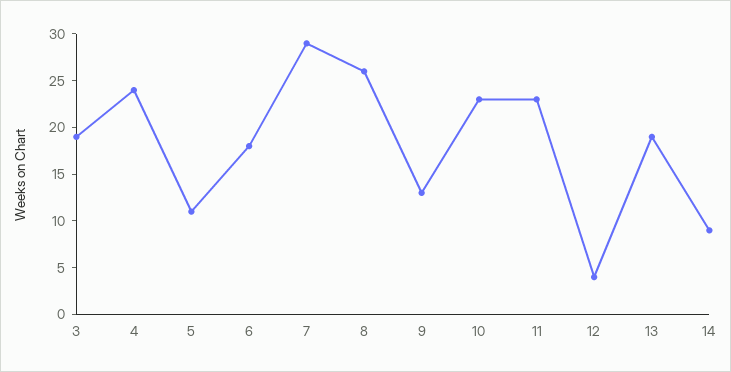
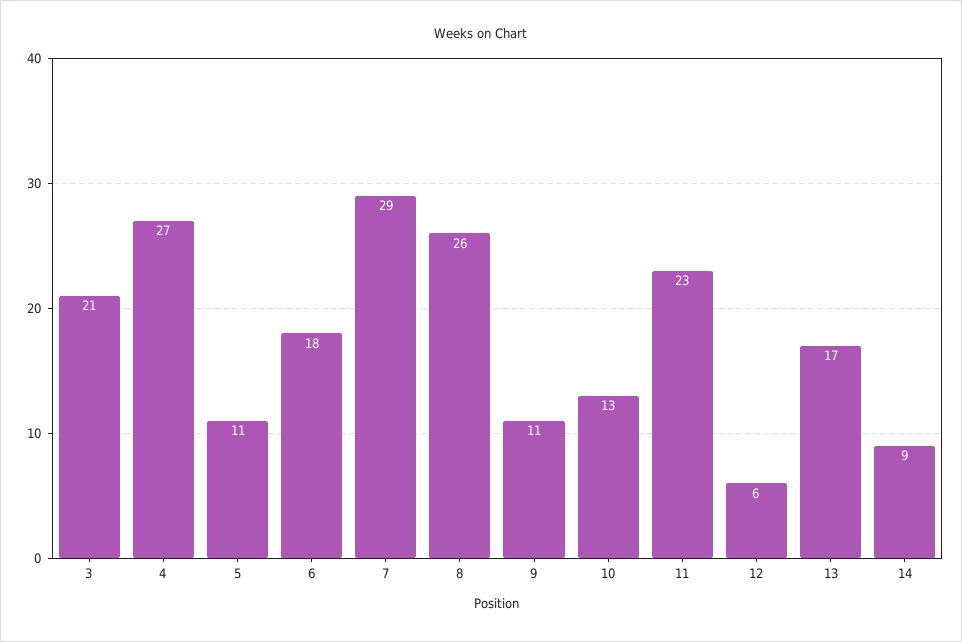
3: 19 -> 21
4: 24 -> 27
9: 13 -> 11
10: 23 -> 13
12: 4 -> 6
13: 19 -> 17

